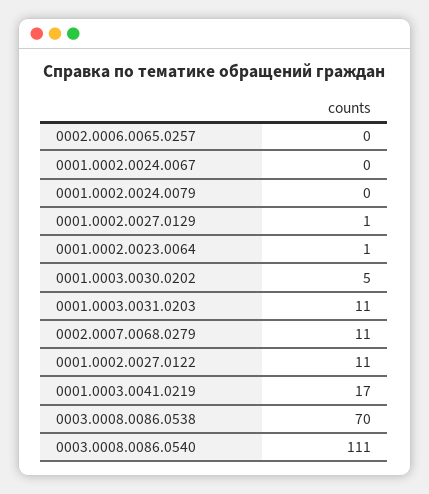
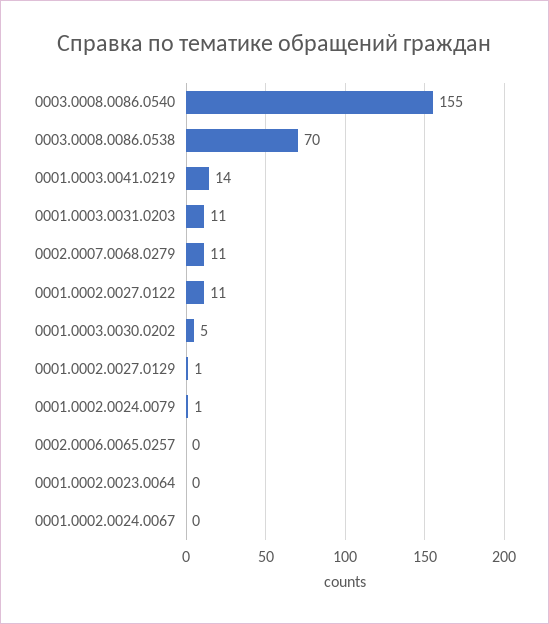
0001.0002.0024.0079: 0 -> 1
0001.0002.0023.0064: 1 -> 0
0001.0003.0041.0219: 17 -> 14
0003.0008.0086.0540: 111 -> 155

